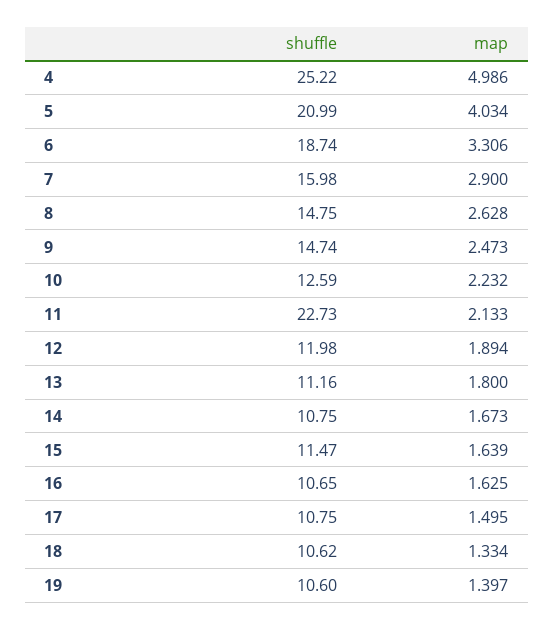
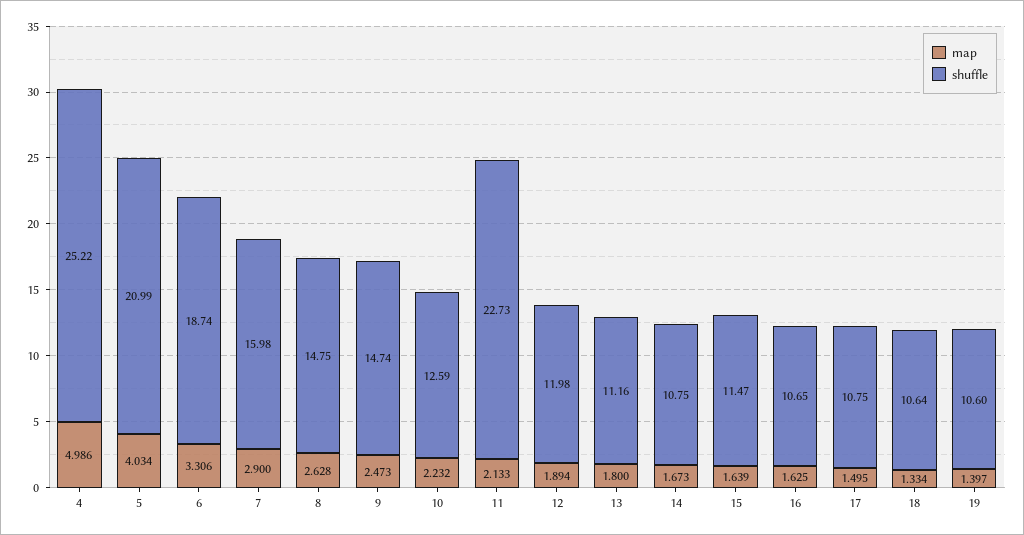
shuffle, 18: 10.62 -> 10.64

